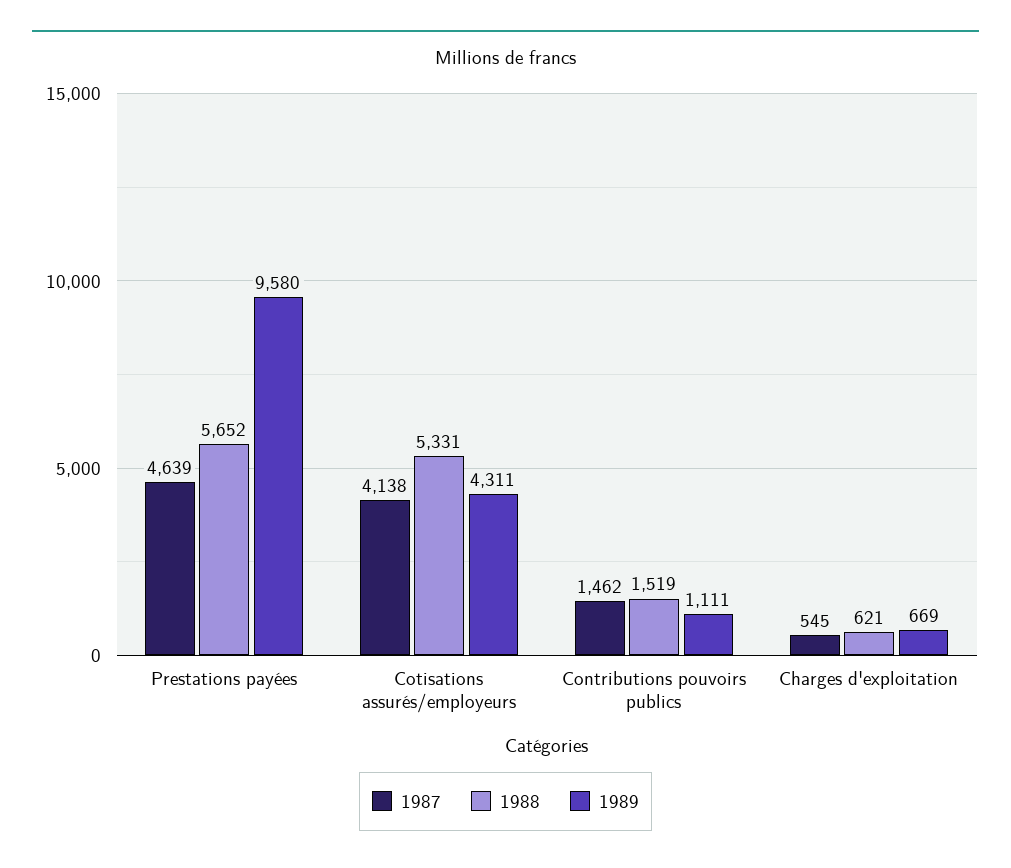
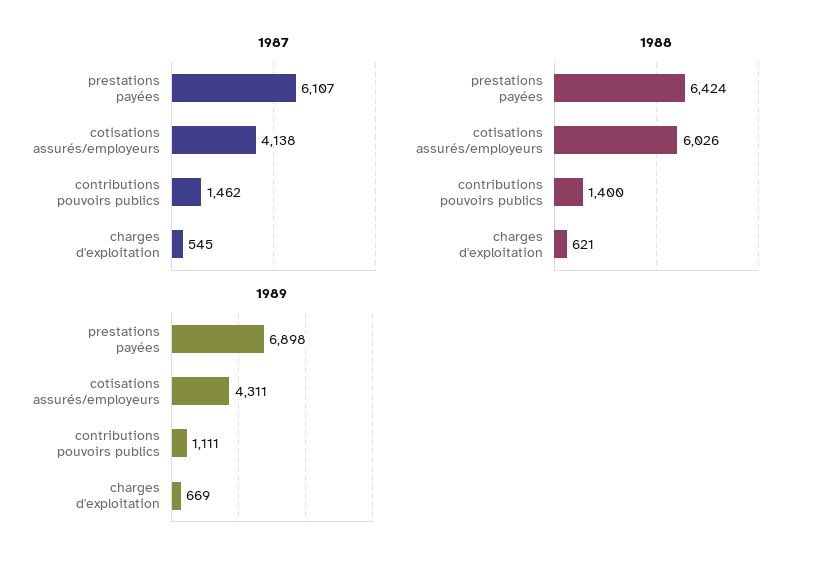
1987, Prestations payées: 4639 -> 6107
1988, Prestations payées: 5652 -> 6424
1989, Prestations payées: 9580 -> 6898
1988, Cotisations assurés/employeurs: 5331 -> 6026
1988, Contributions pouvoirs publics: 1519 -> 1400

